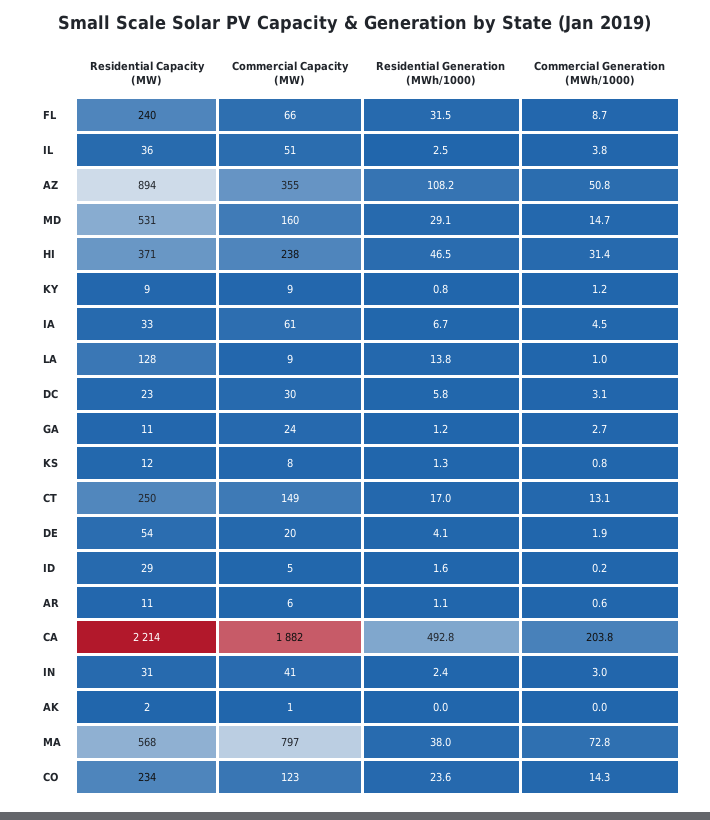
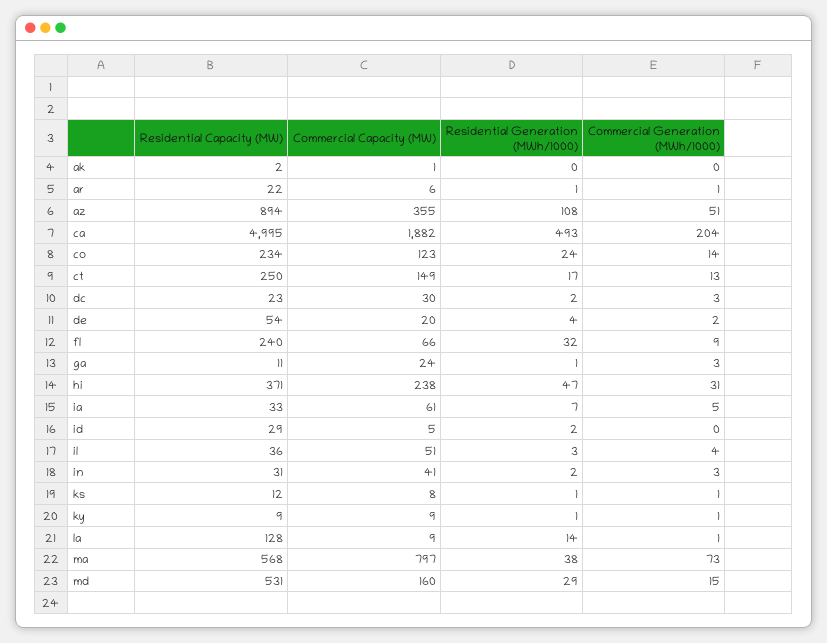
Residential Generation (MWh/1000), DC: 5.8 -> 2
Residential Capacity (MW), AR: 11 -> 22
Residential Capacity (MW), CA: 2214 -> 4995

